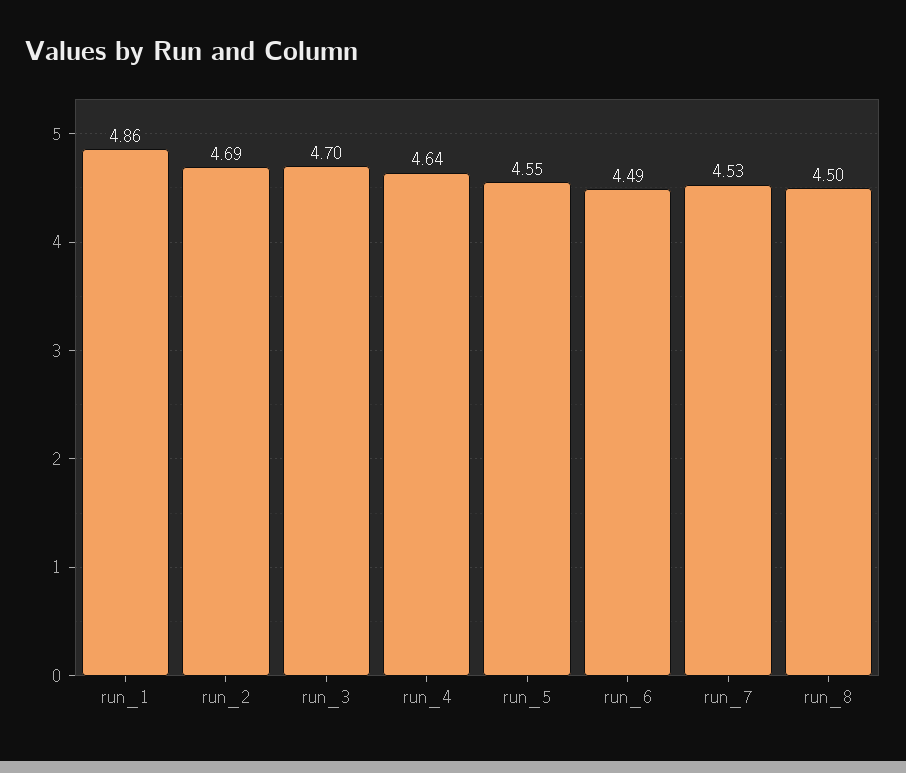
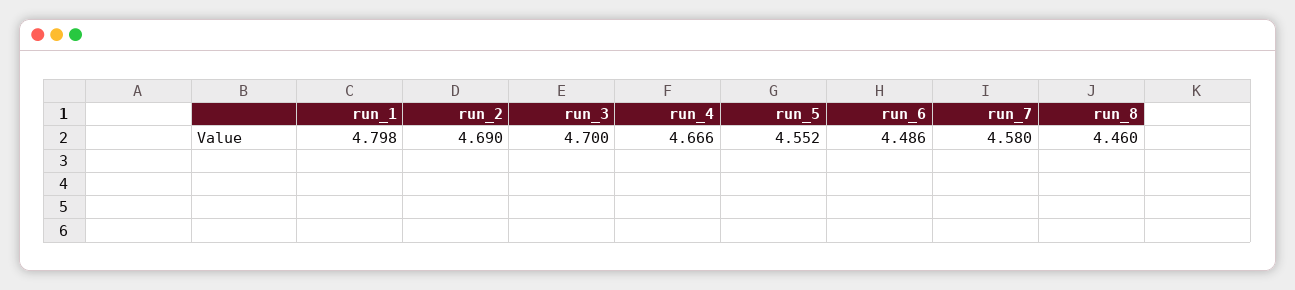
run_1: 4.86 -> 4.798
run_4: 4.64 -> 4.666
run_7: 4.53 -> 4.58
run_8: 4.5 -> 4.46

